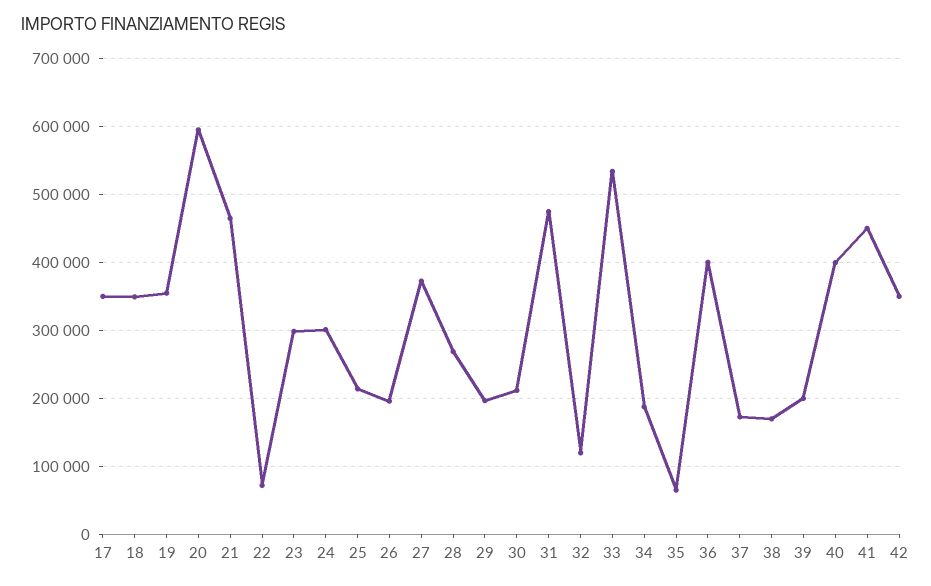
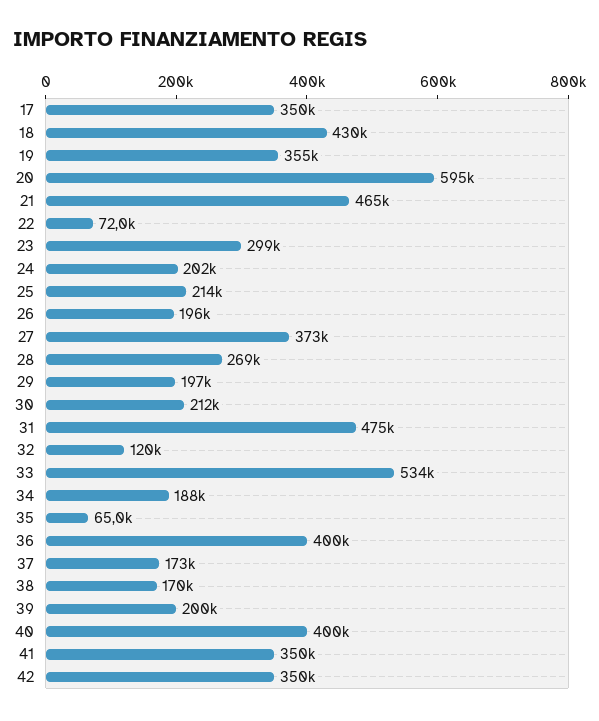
18: 350000 -> 430000
24: 300000 -> 202000
41: 450000 -> 350000

